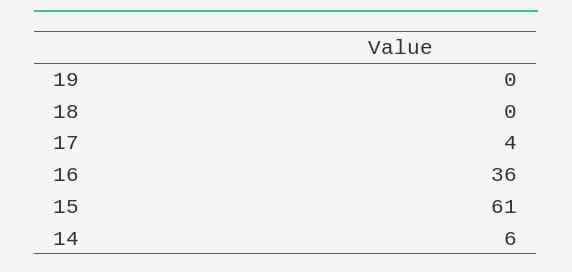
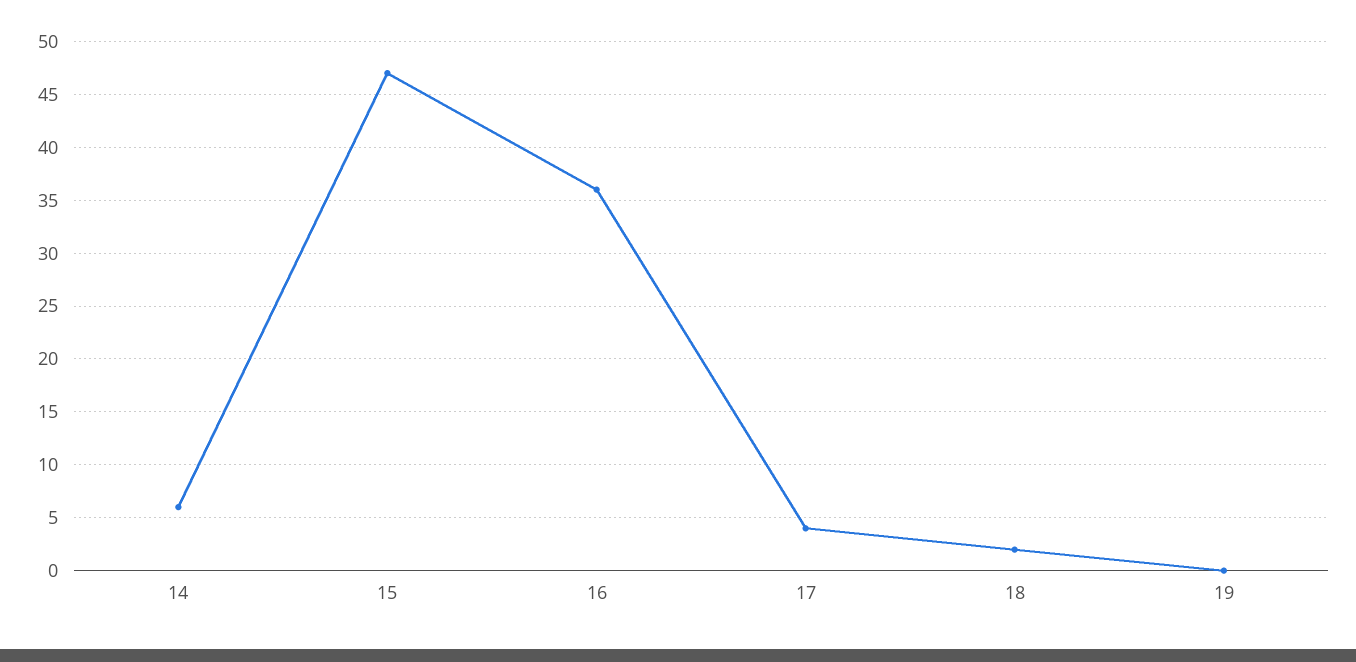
18: 0 -> 2
15: 61 -> 47

